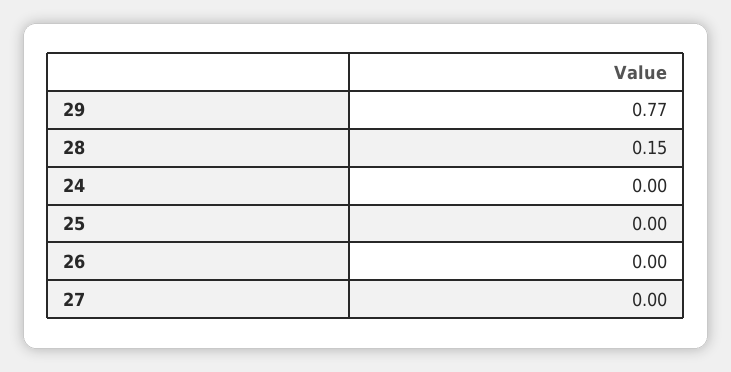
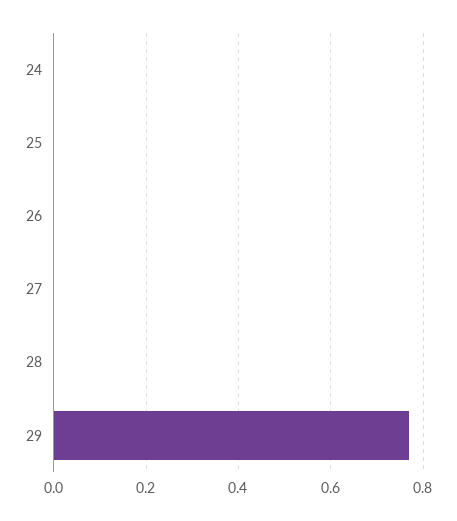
28: 0.15 -> 0

